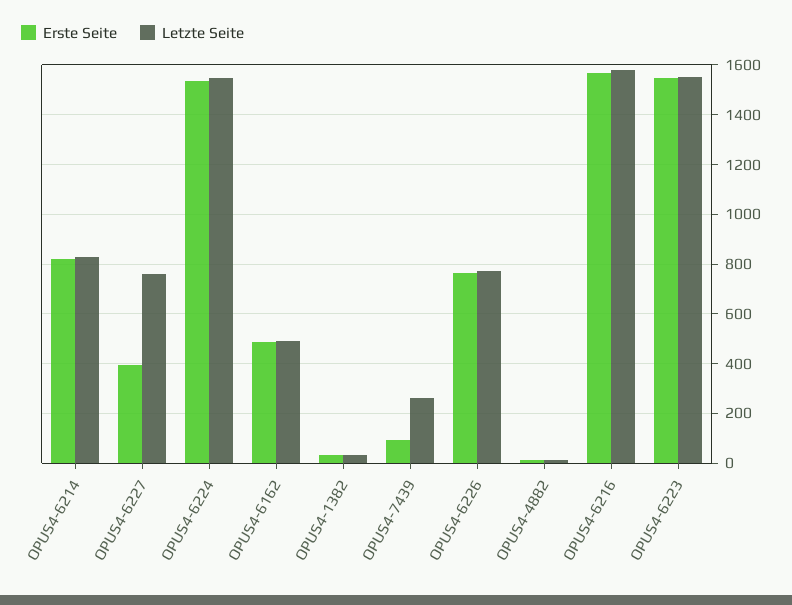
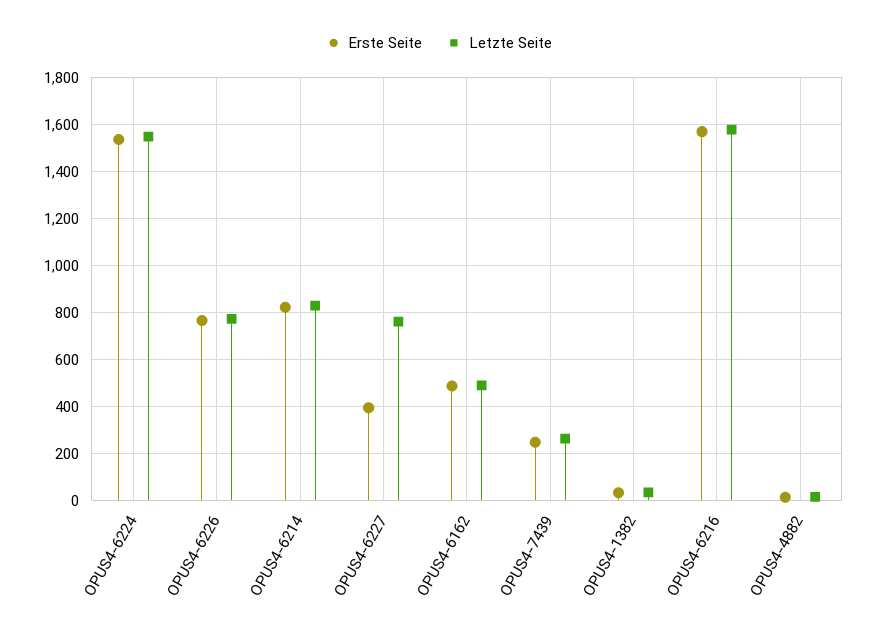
Erste Seite, OPUS4-7439: 100 -> 250
Erste Seite, OPUS4-6223: 1550 -> none
Letzte Seite, OPUS4-6223: 1550 -> none

